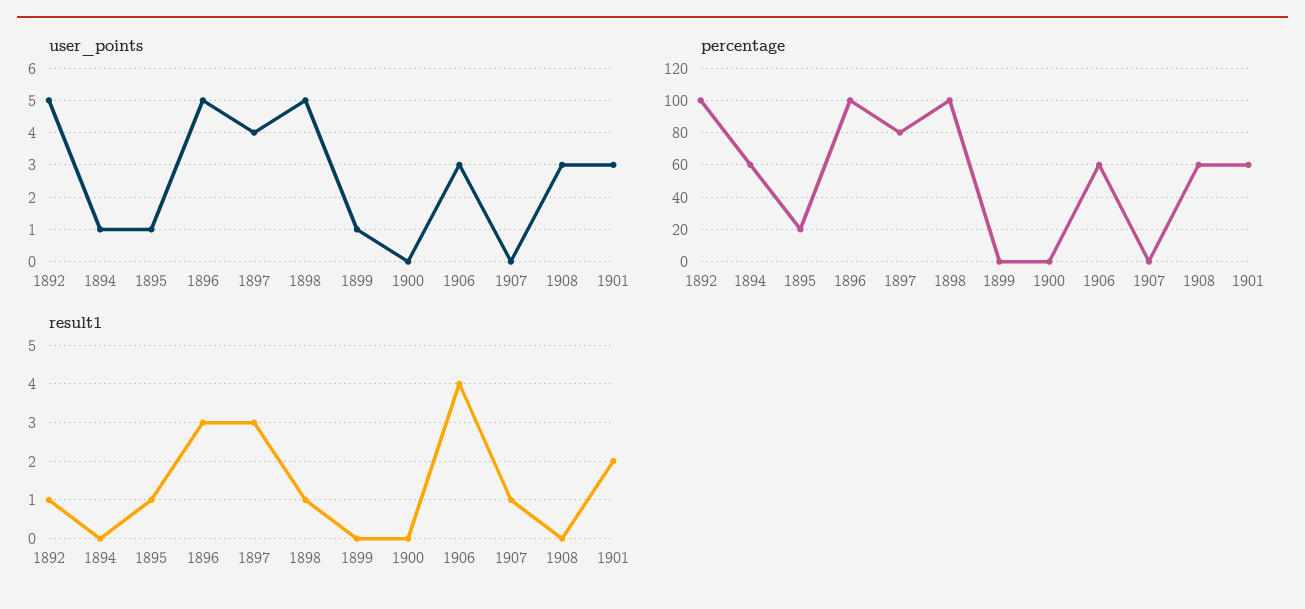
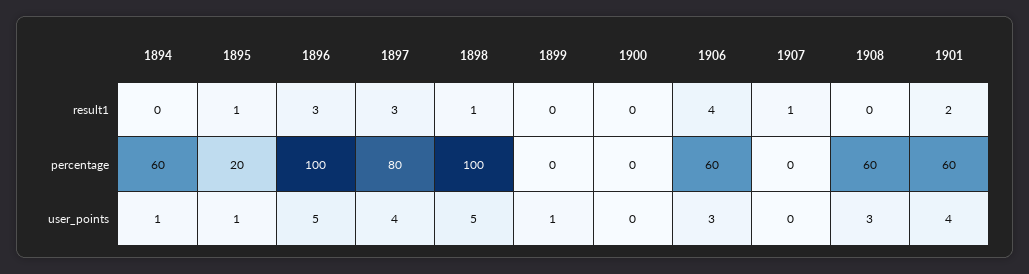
user_points, 1892: 5 -> none
user_points, 1901: 3 -> 4
percentage, 1892: 100 -> none
result1, 1892: 1 -> none

